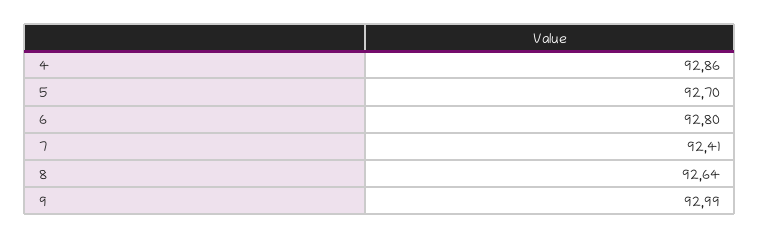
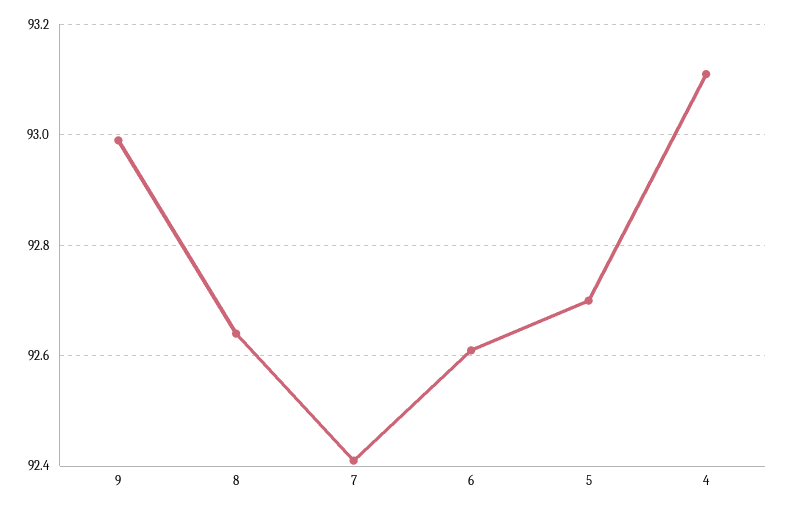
4: 92.86 -> 93.1
6: 92.8 -> 92.6

